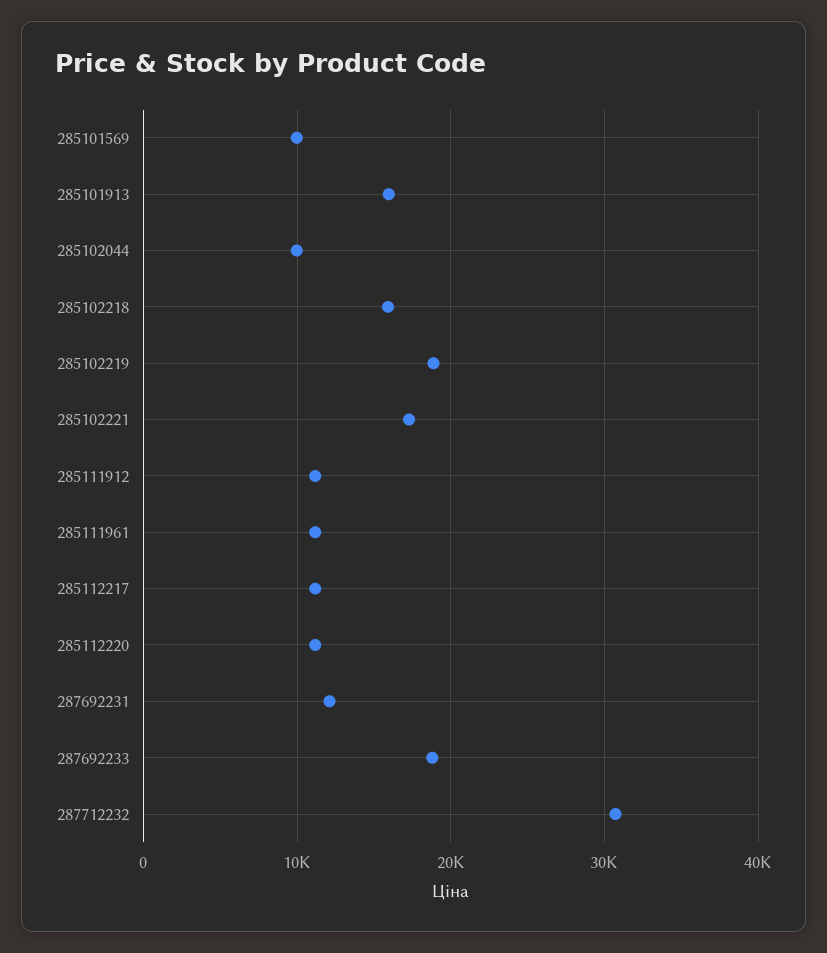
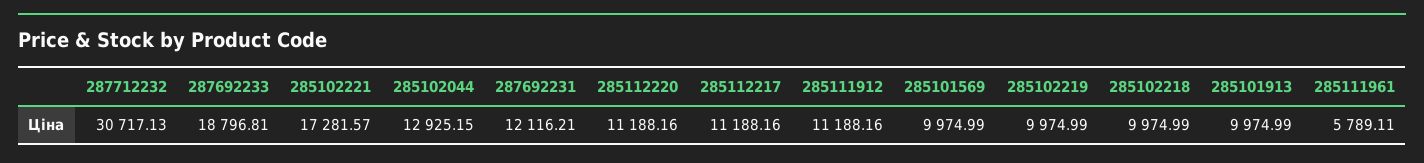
285101913: 16000 -> 9974.99
285102044: 10000 -> 12925.15
285102218: 16000 -> 9974.99
285102219: 19000 -> 9974.99
285111961: 11000 -> 5789.11

